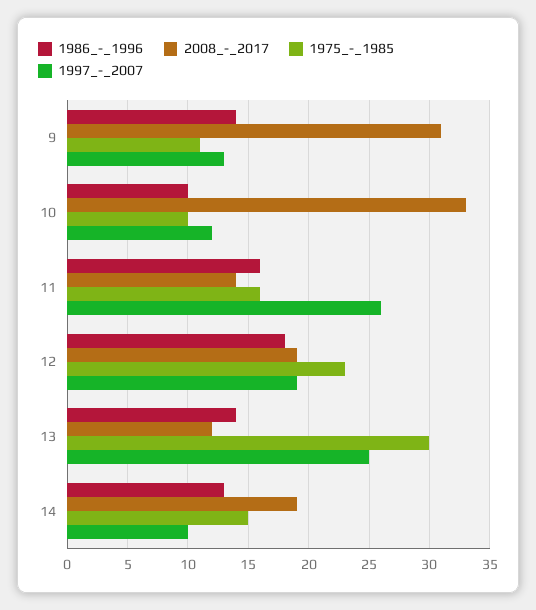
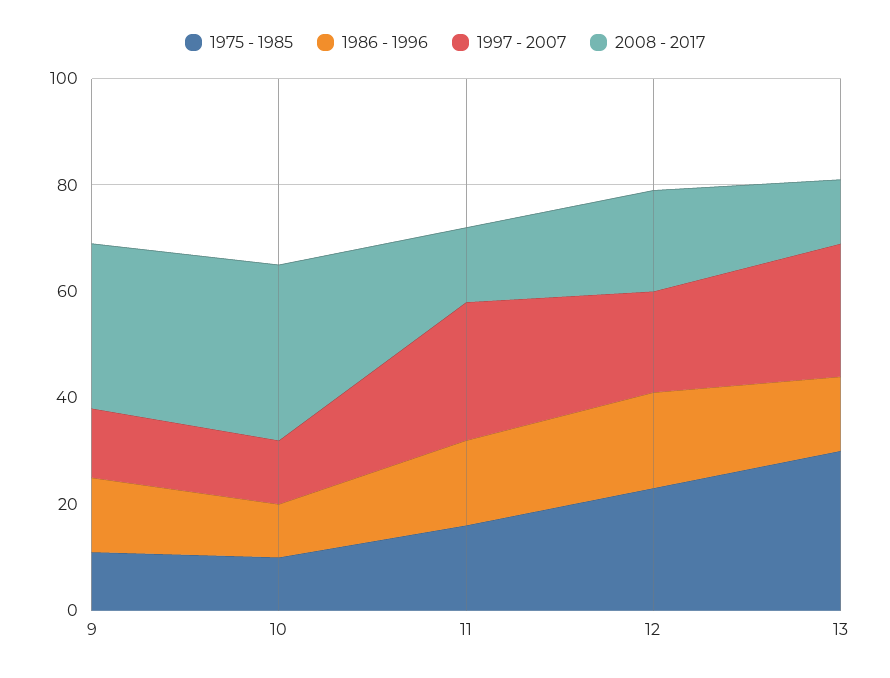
1986_-_1996, 14: 13 -> none
2008_-_2017, 14: 19 -> none
1975_-_1985, 14: 15 -> none
1997_-_2007, 14: 10 -> none

